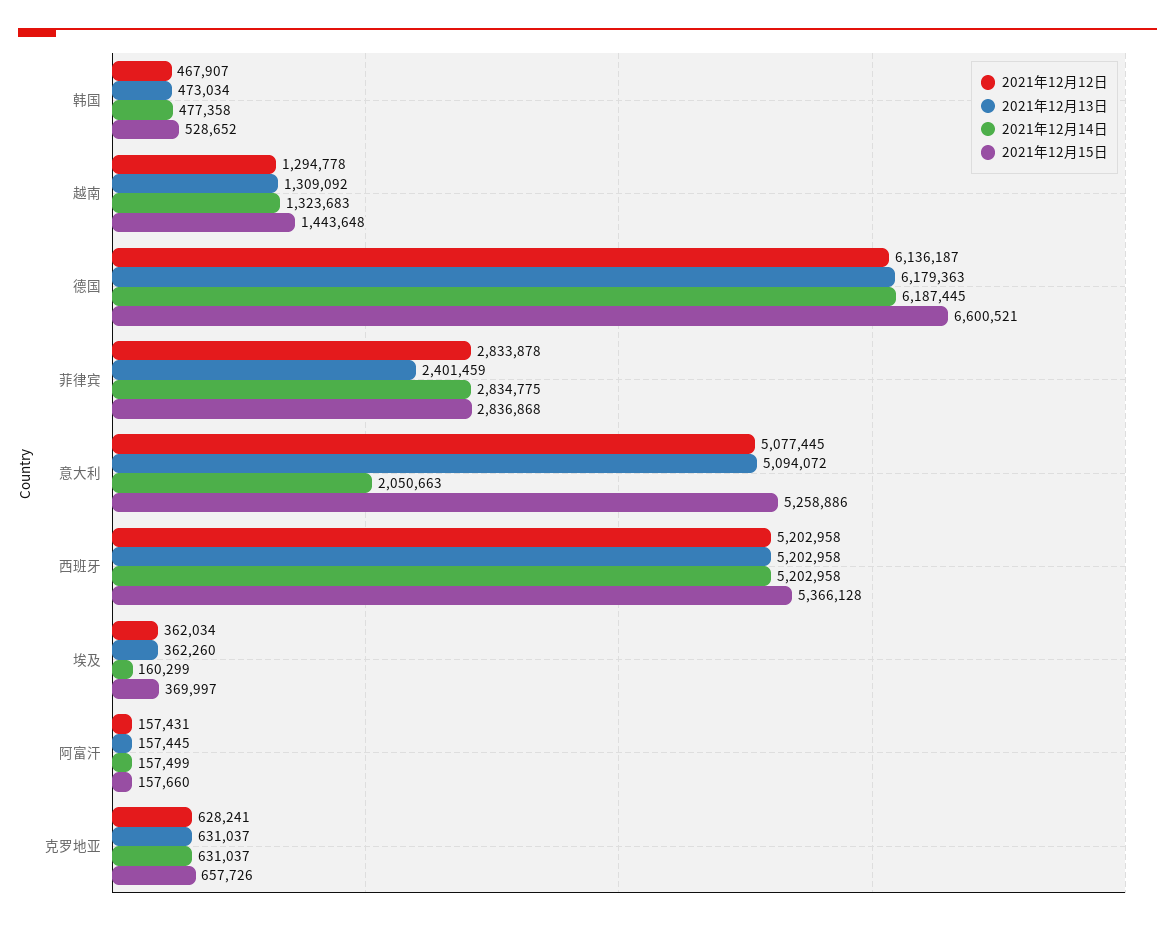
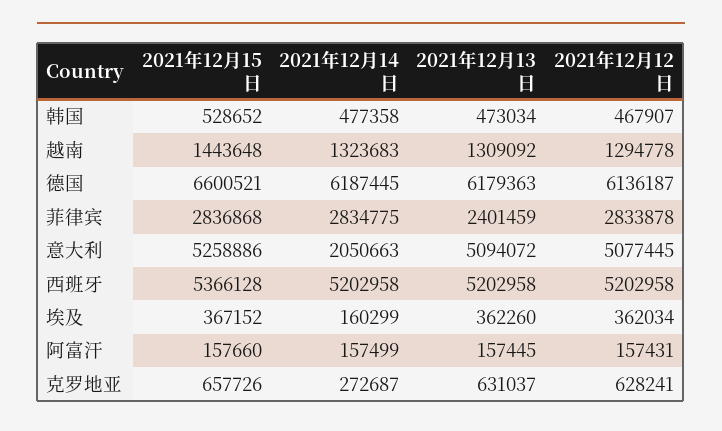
2021年12月15日, 埃及: 369997 -> 367152
2021年12月14日, 克罗地亚: 631037 -> 272687

